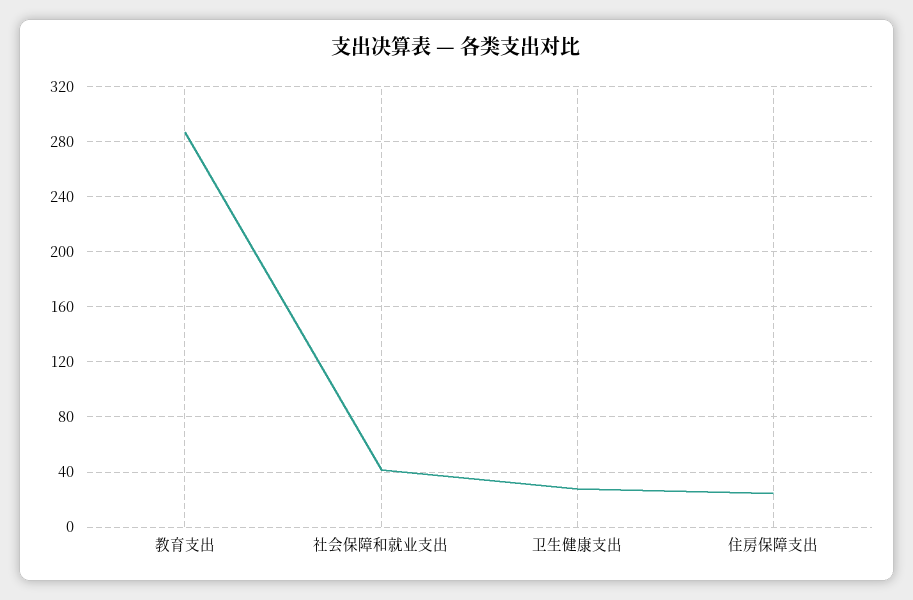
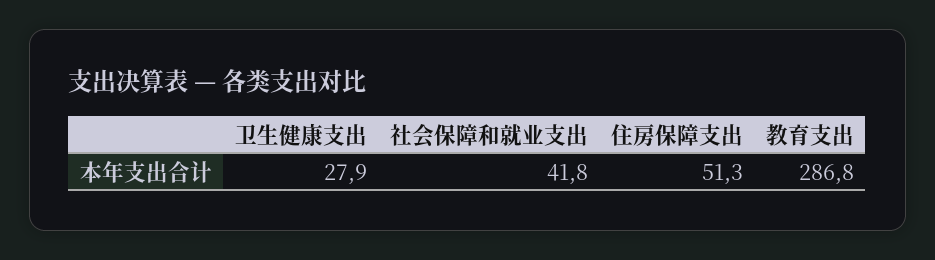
住房保障支出: 25 -> 51.3

